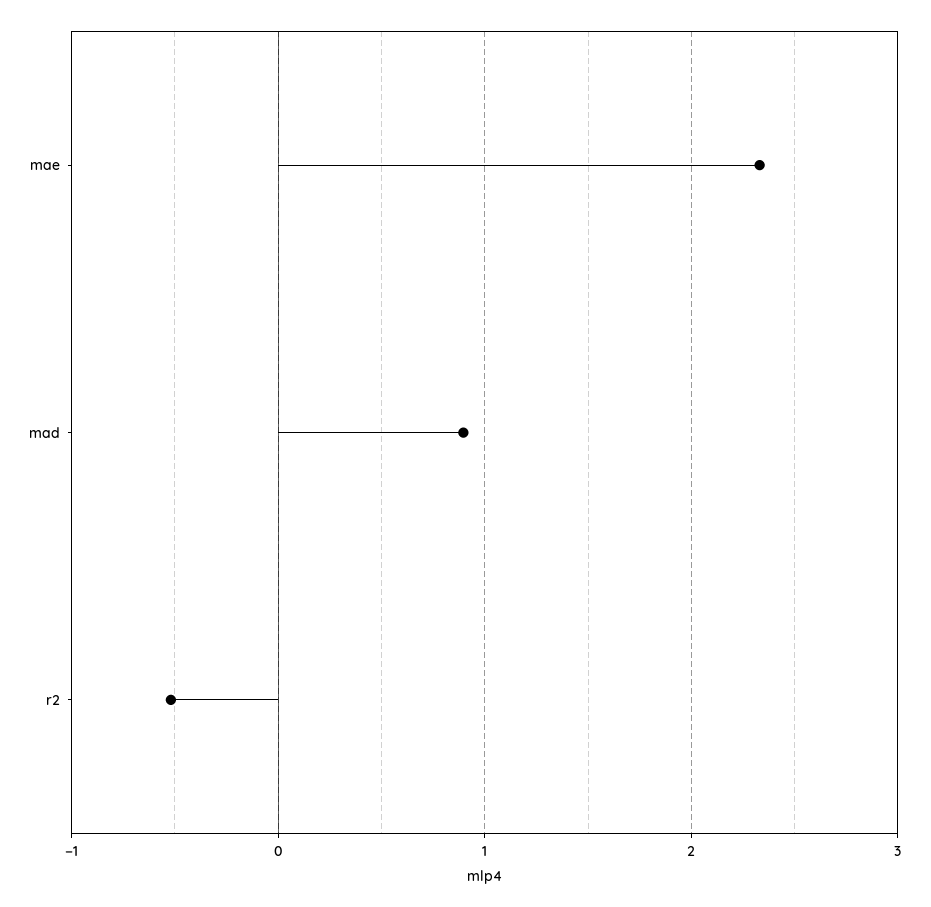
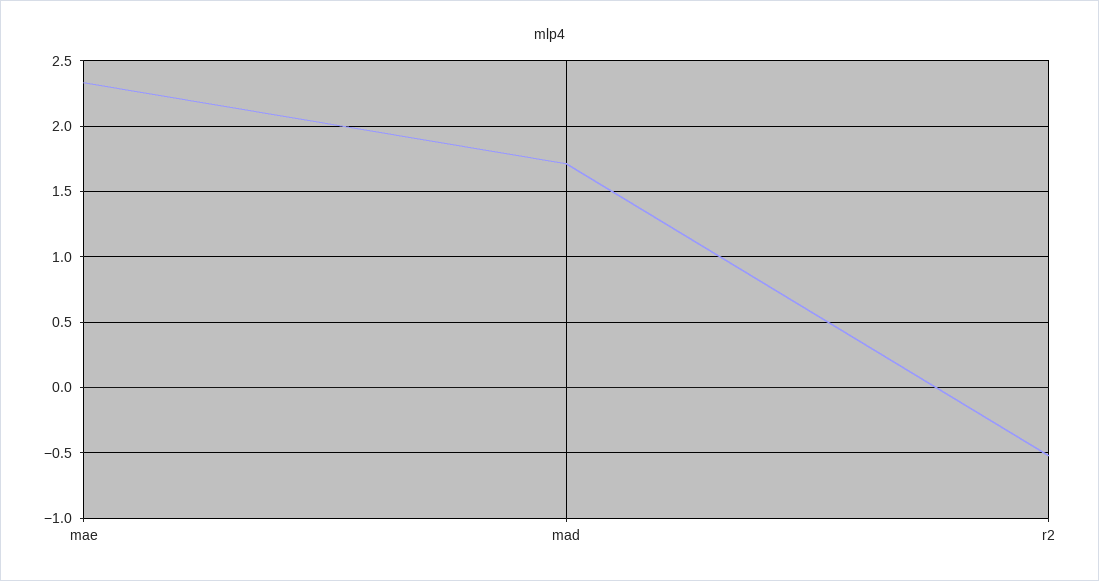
mad: 0.9 -> 1.7

